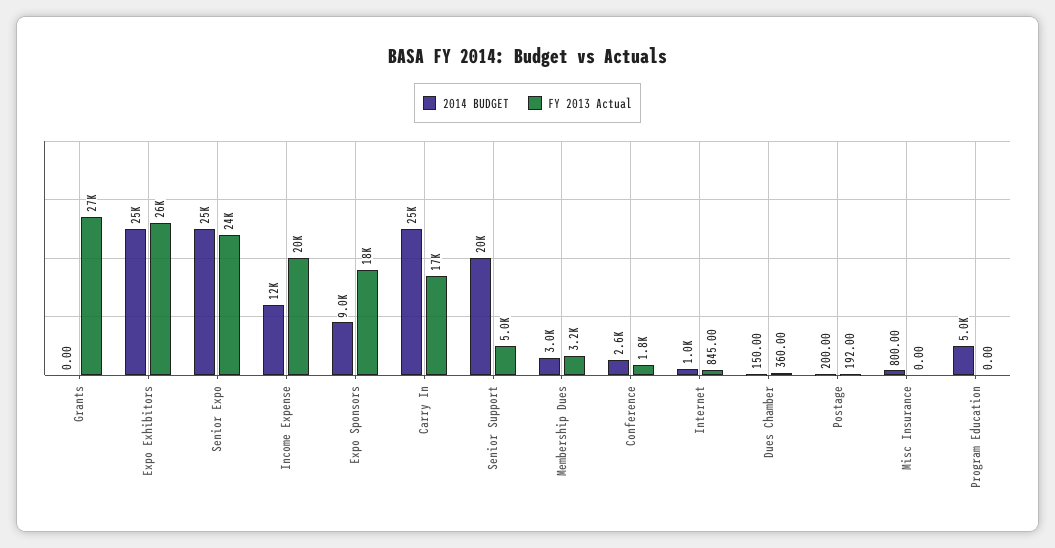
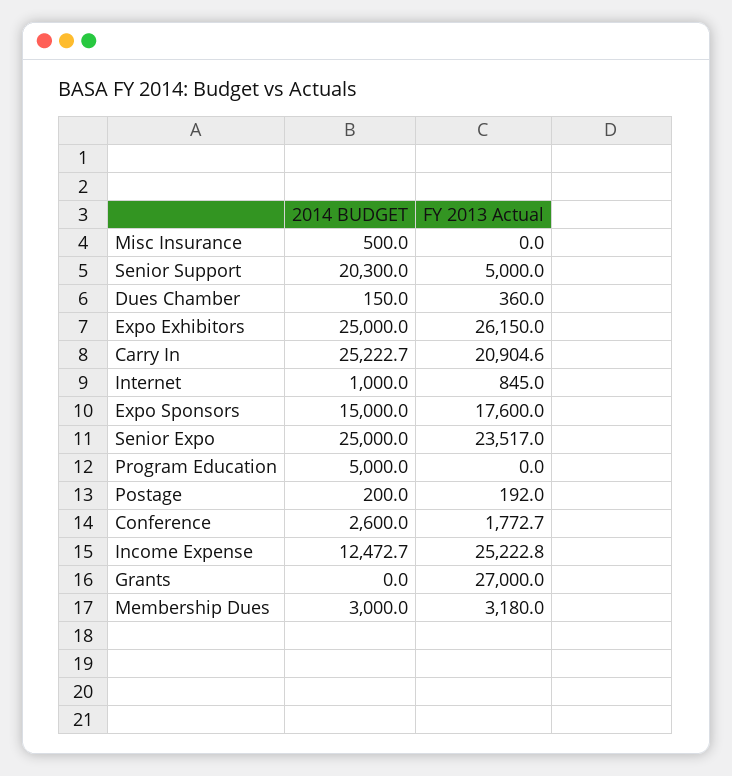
FY 2013 Actual, Income Expense: 20000 -> 25222.8
2014 BUDGET, Expo Sponsors: 9000 -> 15000
FY 2013 Actual, Carry In: 17000 -> 20904.6
2014 BUDGET, Misc Insurance: 800 -> 500

